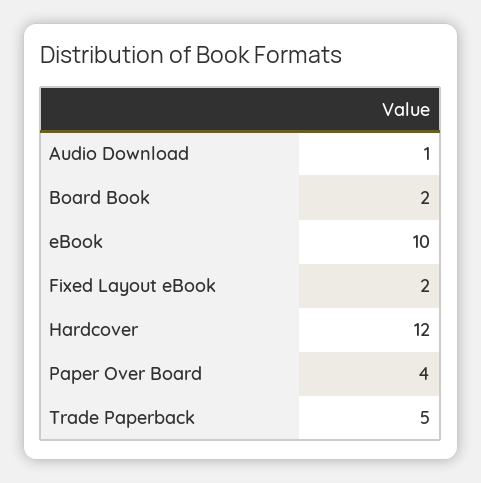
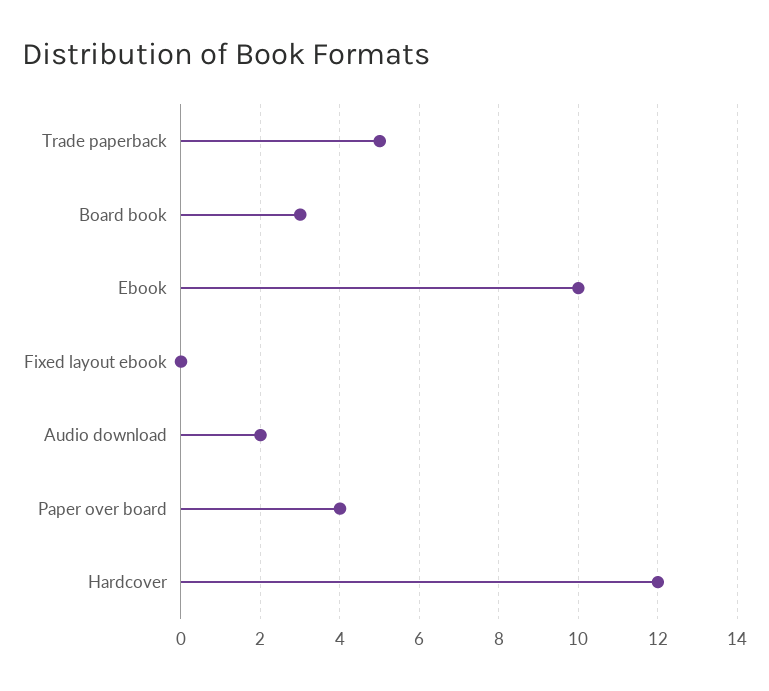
Audio Download: 1 -> 2
Board Book: 2 -> 3
Fixed Layout eBook: 2 -> 0

